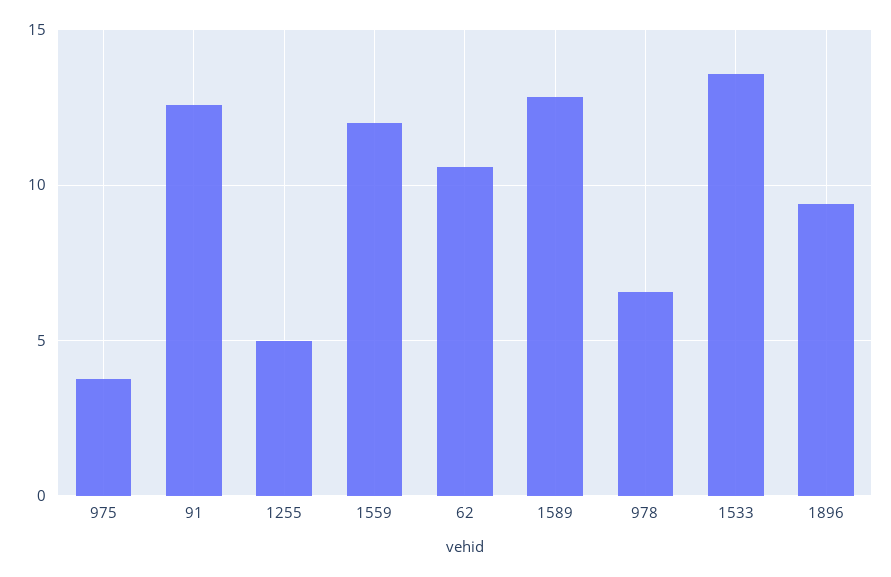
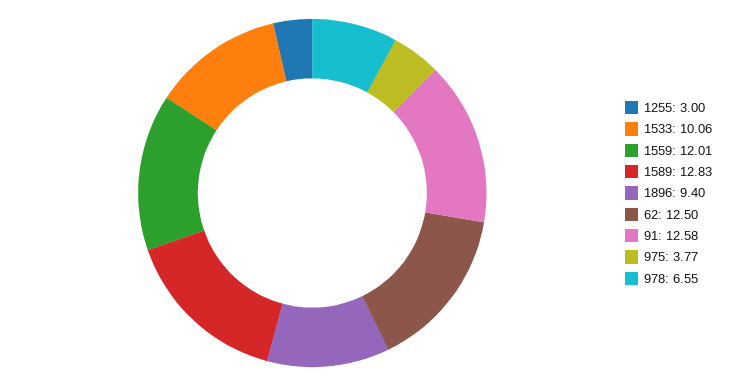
1255: 5 -> 3
62: 10.5 -> 12.5
1533: 13.5 -> 10.06

